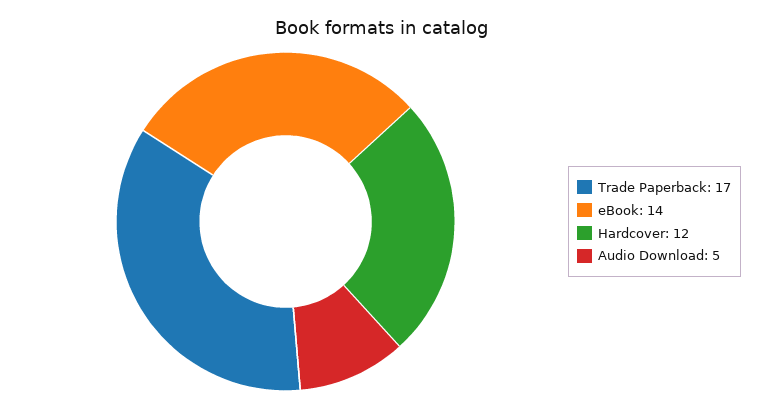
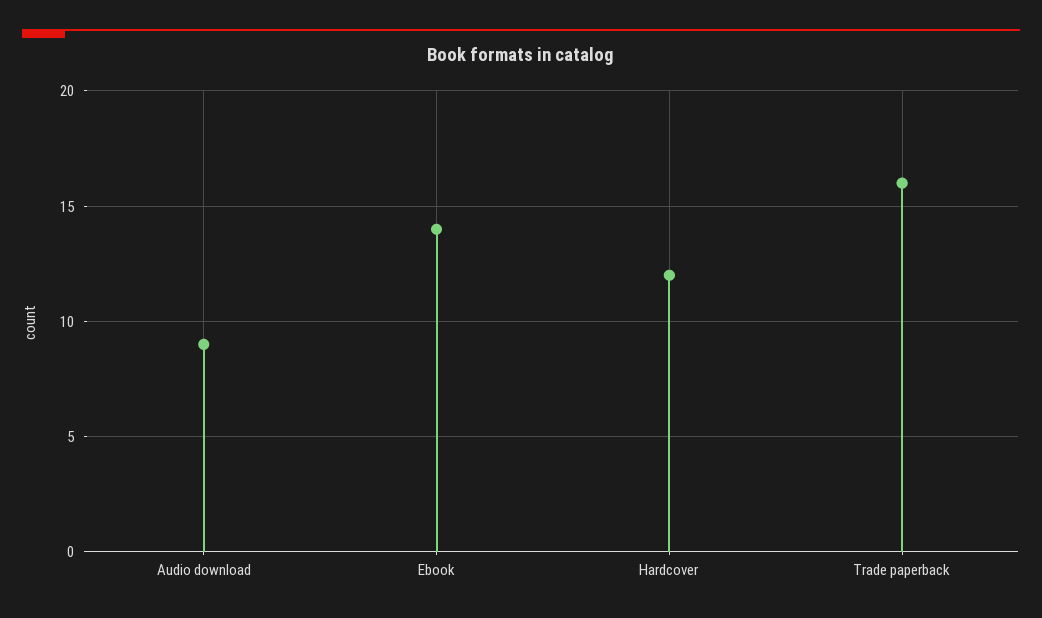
Trade Paperback: 17 -> 16
Audio Download: 5 -> 9

